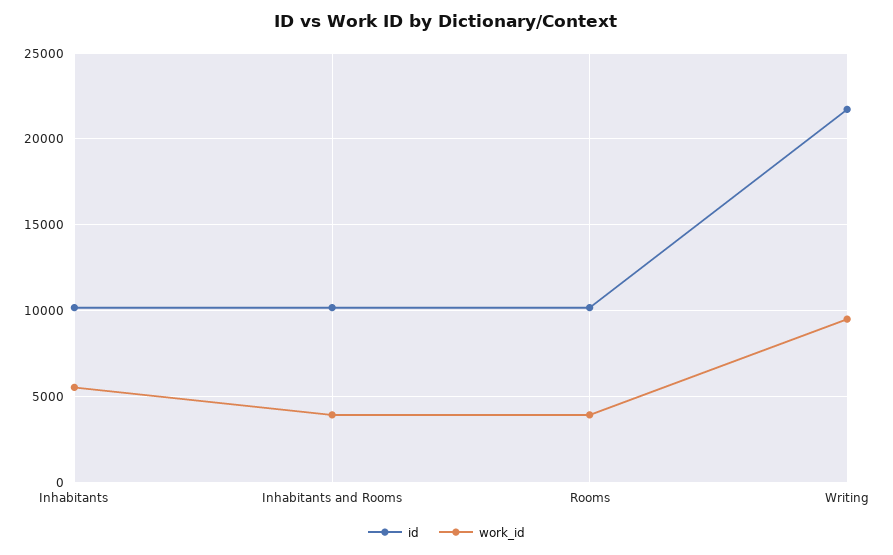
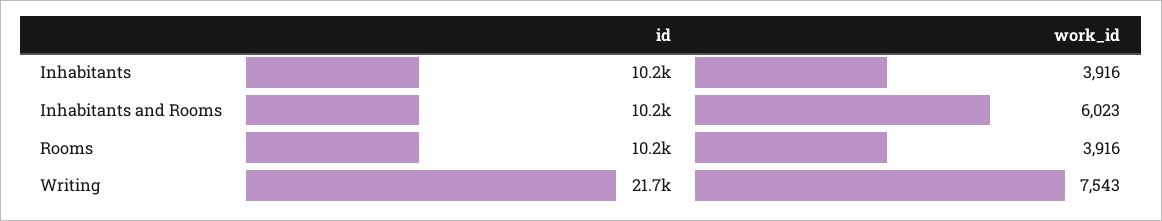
work_id, Inhabitants: 5500 -> 3916
work_id, Inhabitants and Rooms: 4000 -> 6023
work_id, Writing: 9500 -> 7543

